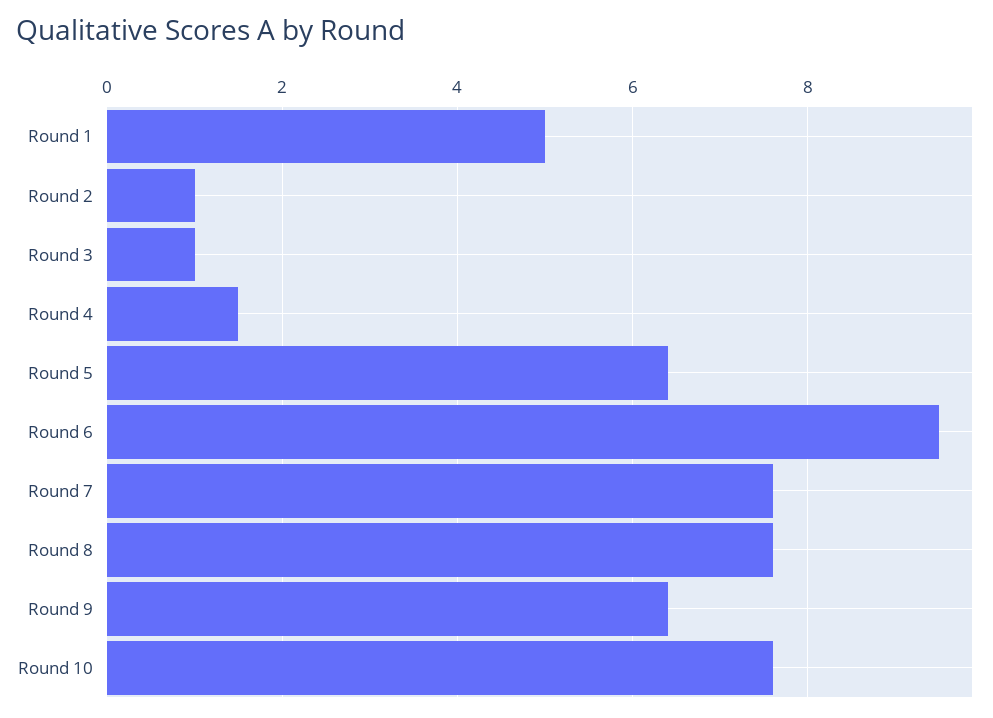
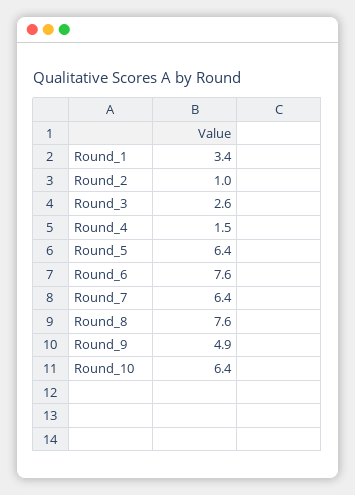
Round 1: 5 -> 3.4
Round 3: 1 -> 2.6
Round 6: 9.5 -> 7.6
Round 7: 7.5 -> 6.4
Round 9: 6.5 -> 4.9
Round 10: 7.5 -> 6.4

